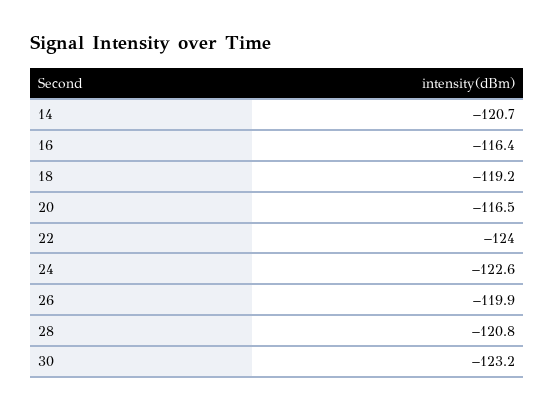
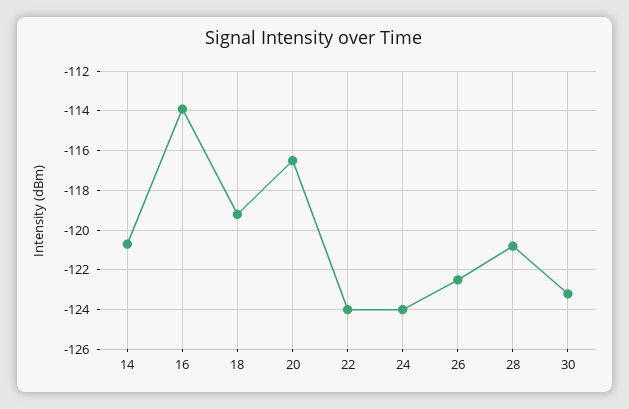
16: -116.4 -> -114
24: -122.6 -> -124
26: -119.9 -> -122.5

